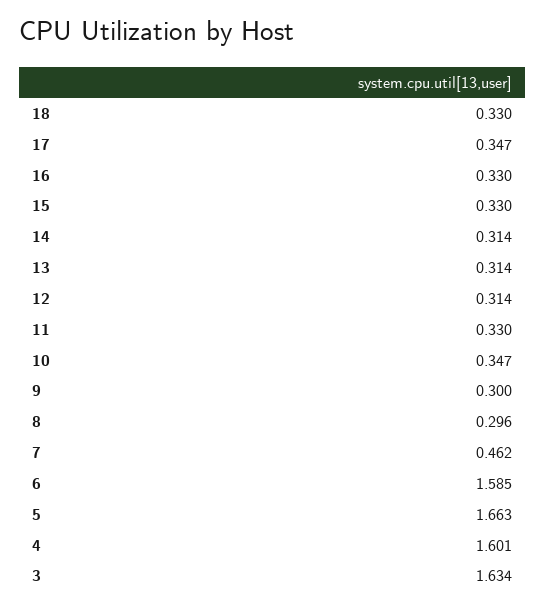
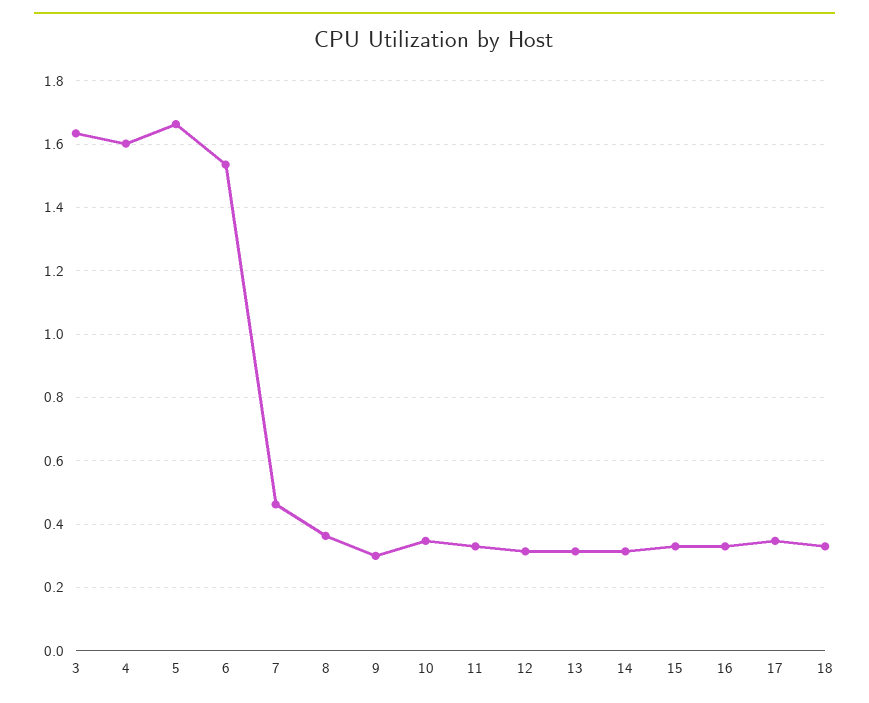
8: 0.296 -> 0.36
6: 1.585 -> 1.54

